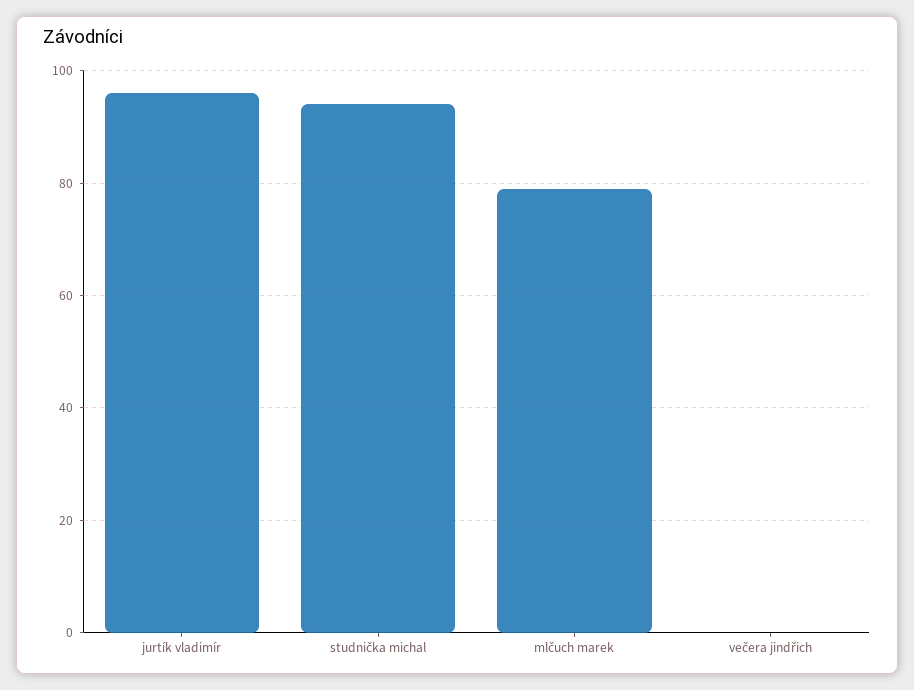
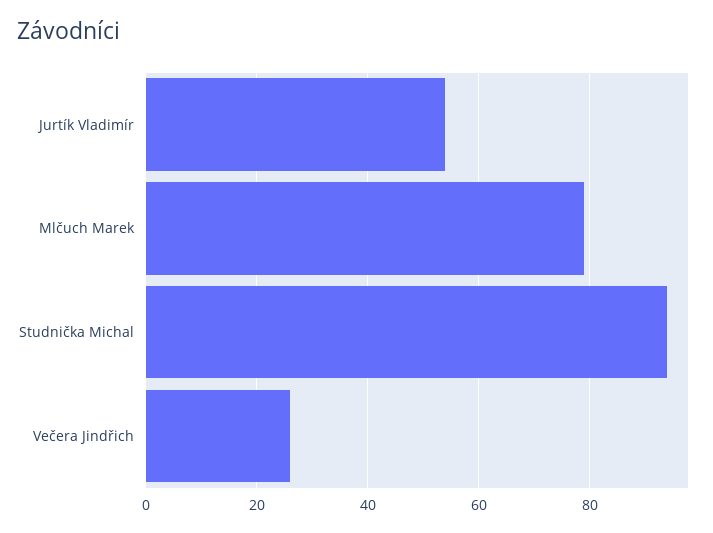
jurtík vladimír: 95 -> 55
večera jindřich: 0 -> 25

